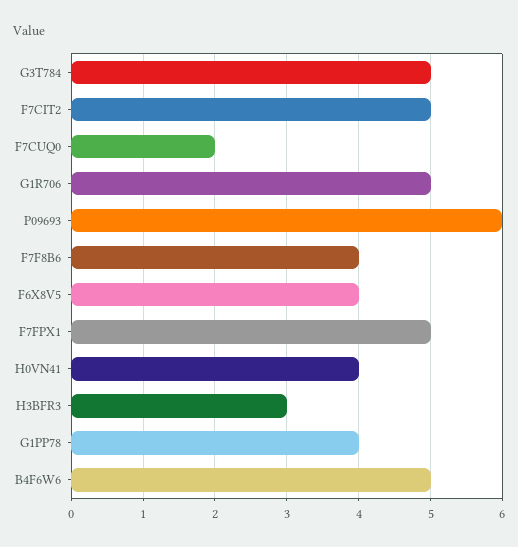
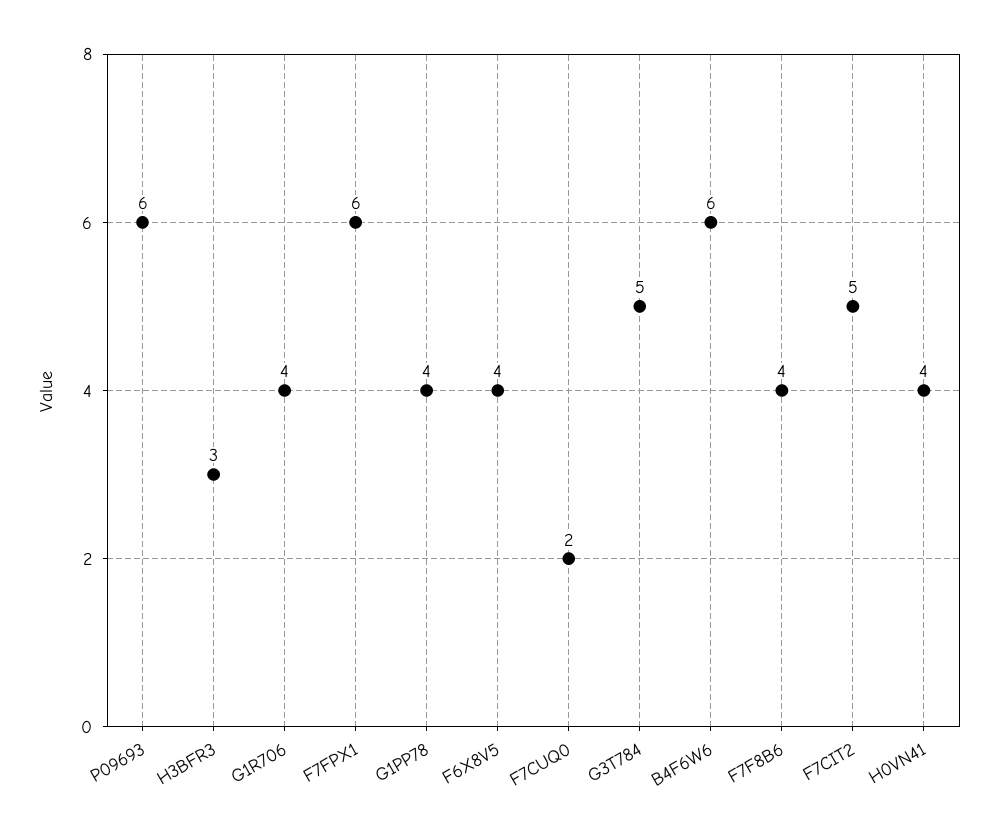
G1R706: 5 -> 4
F7FPX1: 5 -> 6
B4F6W6: 5 -> 6

